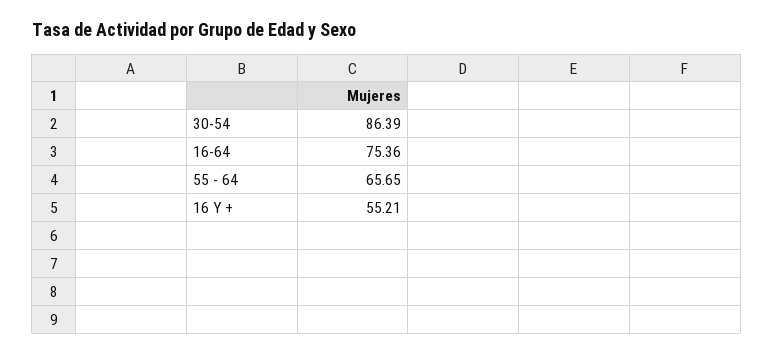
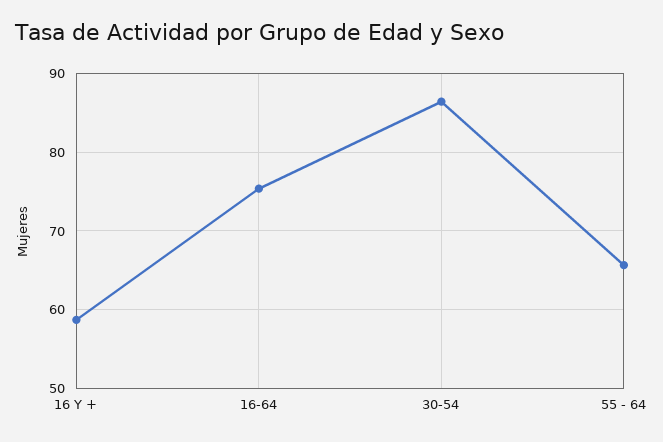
16 Y +: 55.21 -> 59

